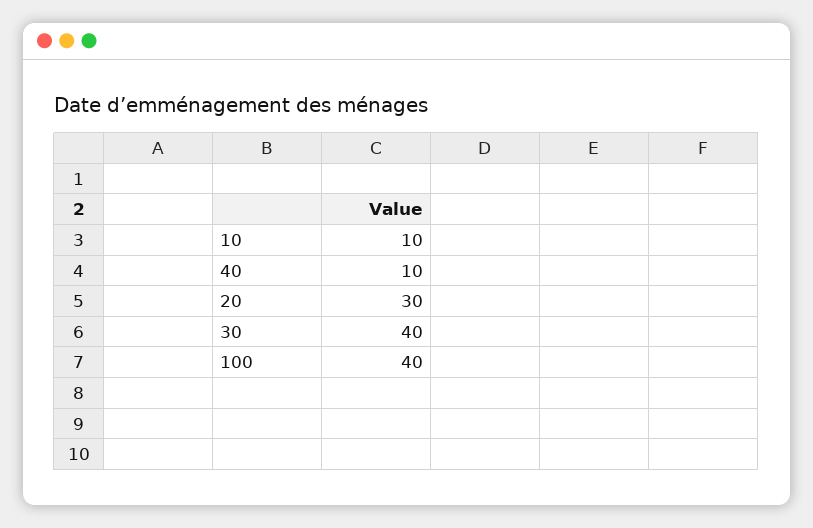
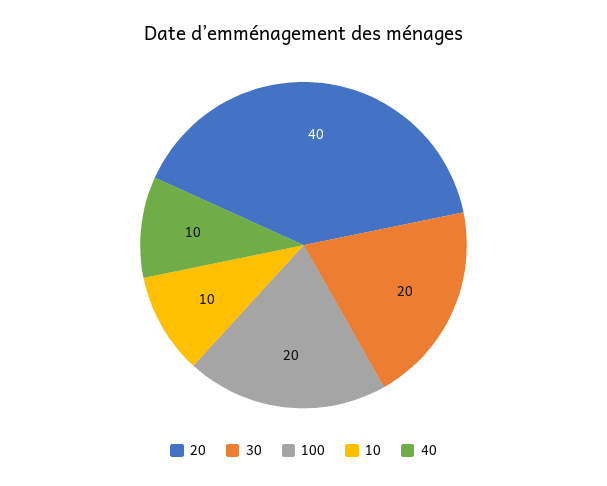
20: 30 -> 40
30: 40 -> 20
100: 40 -> 20

